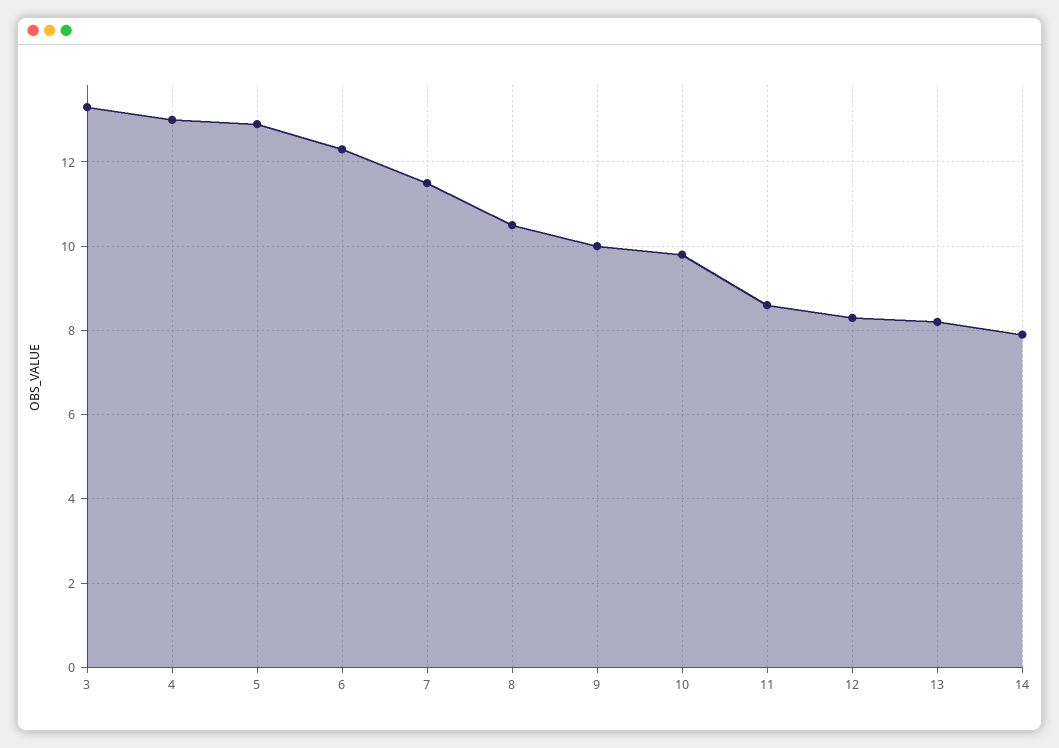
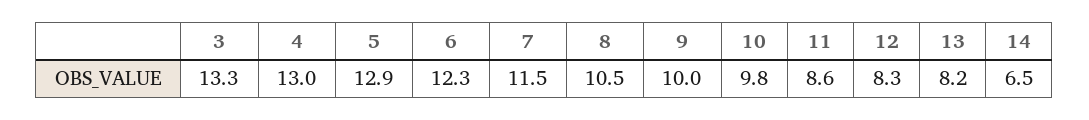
14: 8 -> 6.5

